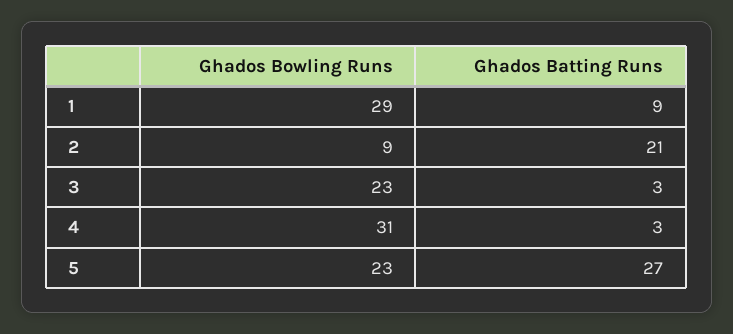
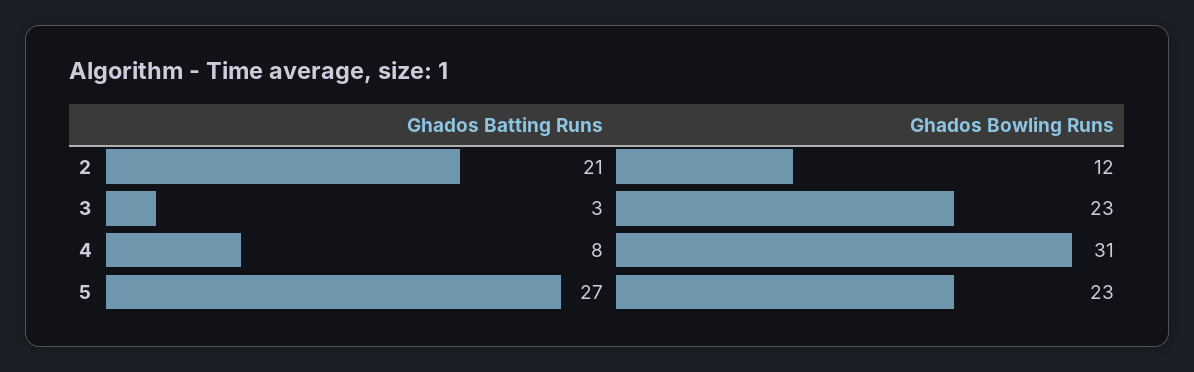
Ghados Bowling Runs, 1: 29 -> none
Ghados Batting Runs, 1: 9 -> none
Ghados Bowling Runs, 2: 9 -> 12
Ghados Batting Runs, 4: 3 -> 8

